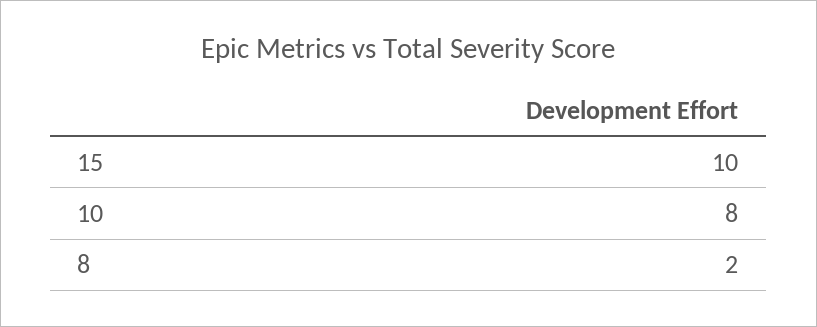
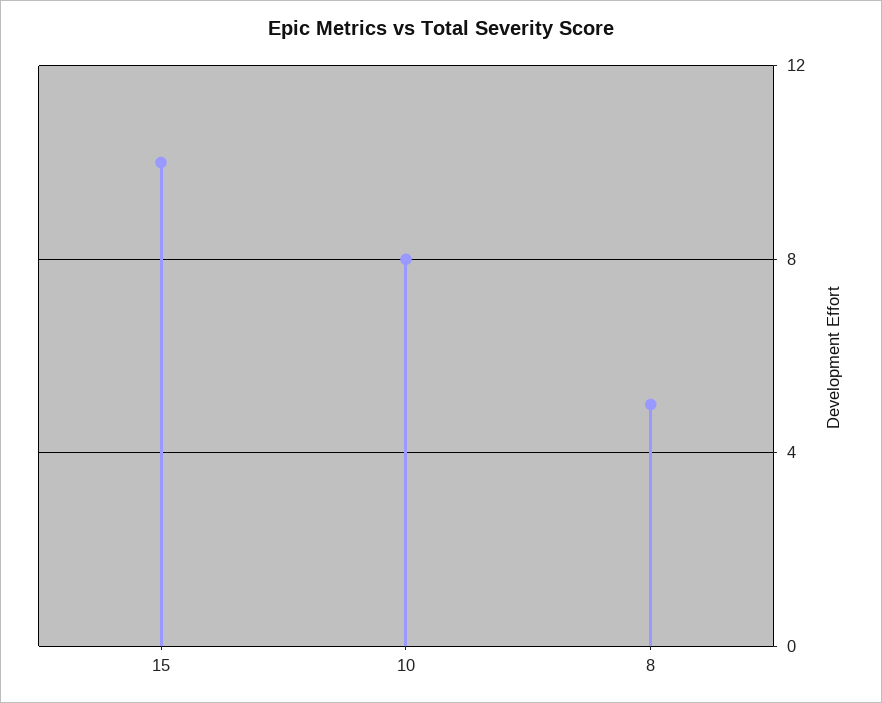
8: 2 -> 5

